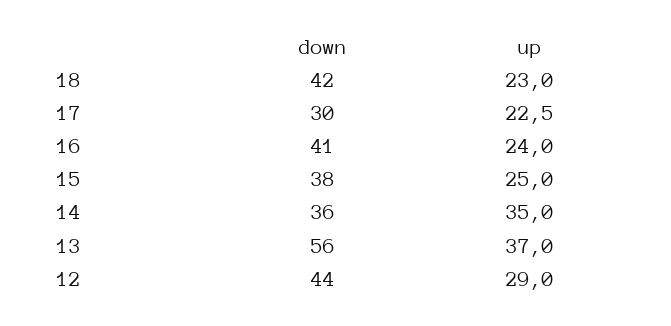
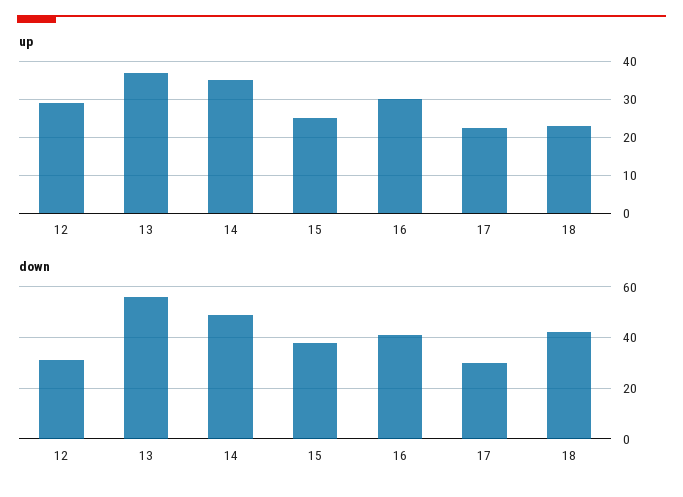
up, 16: 24 -> 30
down, 14: 36 -> 50
down, 12: 44 -> 30

